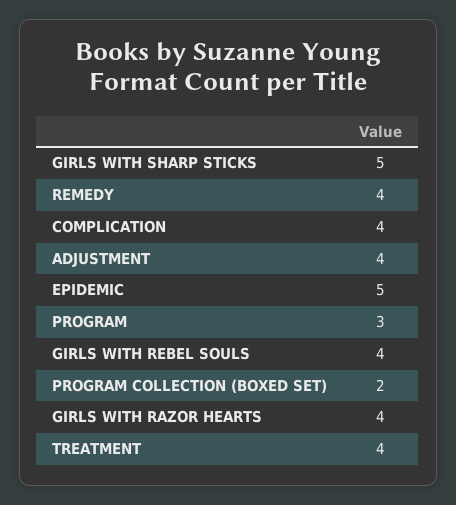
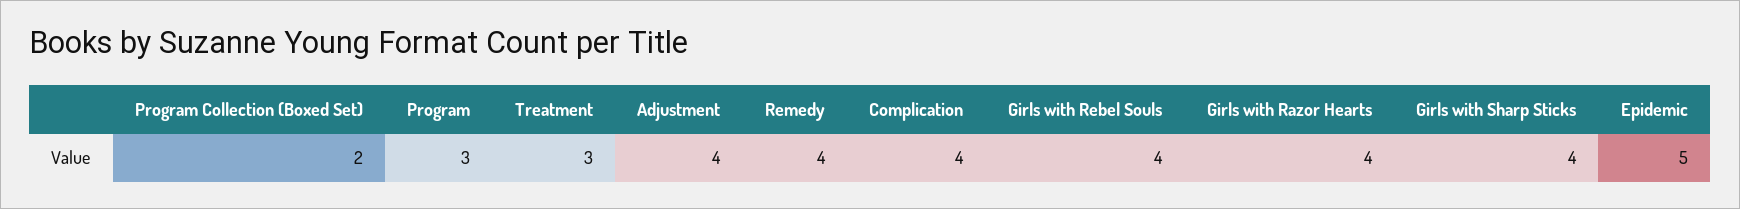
GIRLS WITH SHARP STICKS: 5 -> 4
TREATMENT: 4 -> 3

